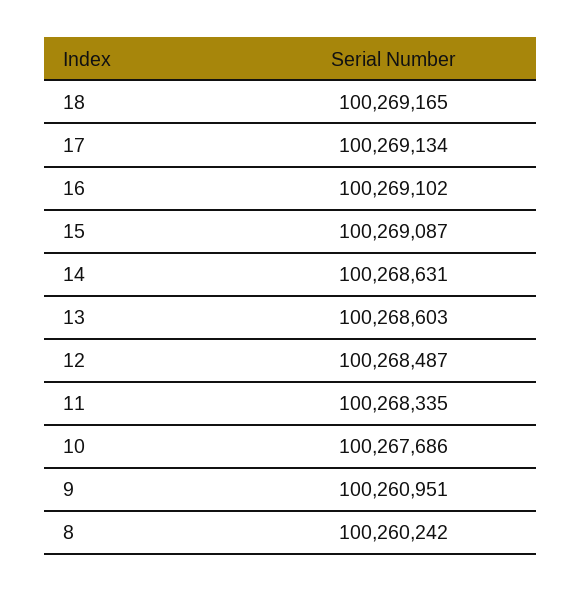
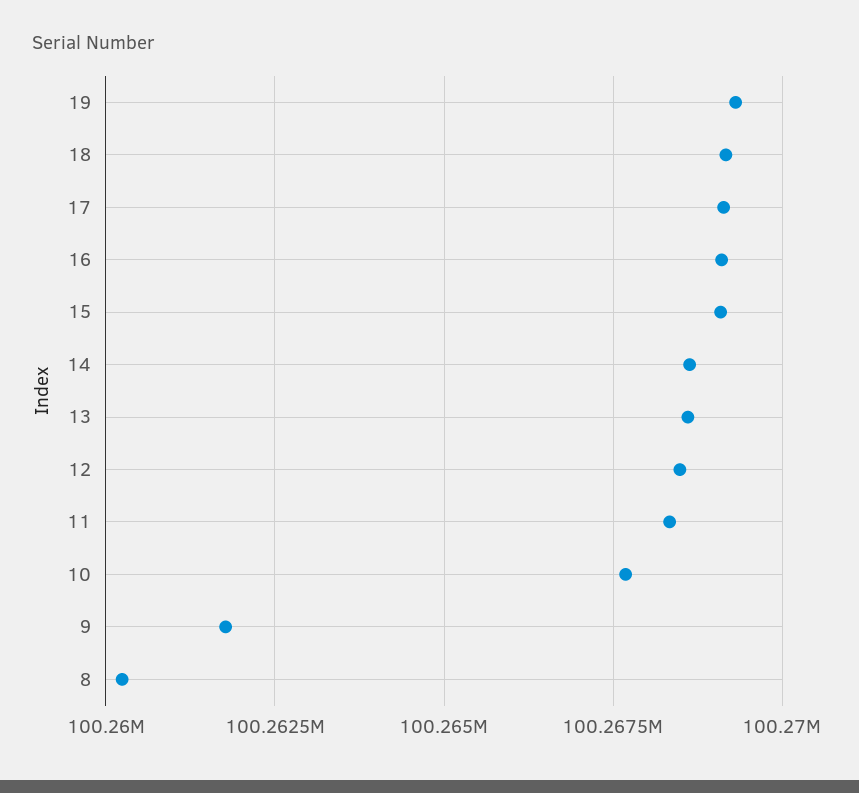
9: 100260951 -> 100261750
19: none -> 100269250

